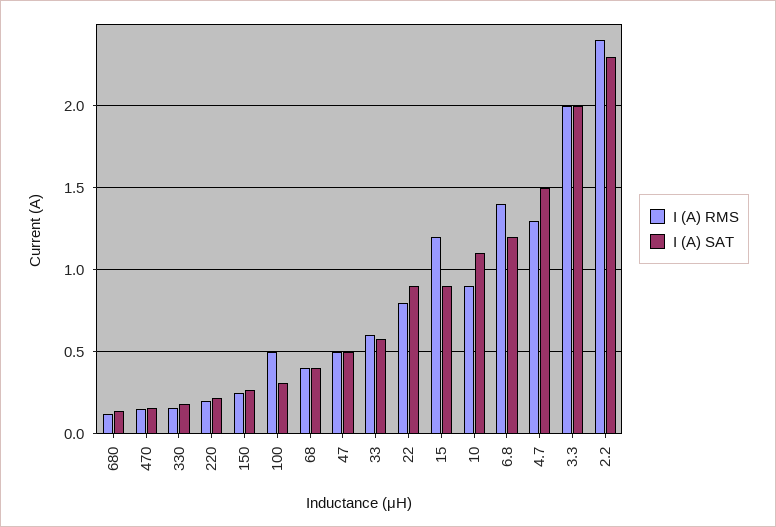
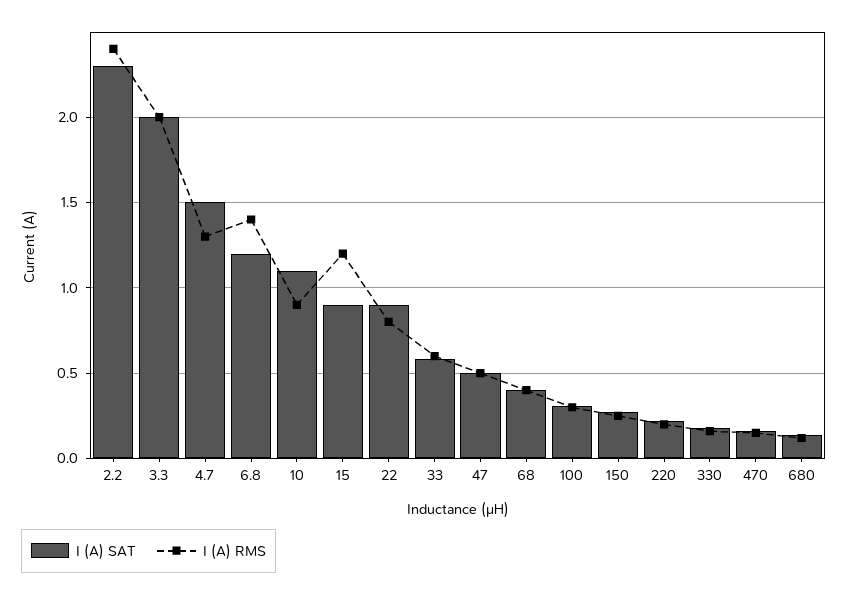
I (A) RMS, 100: 0.5 -> 0.3

